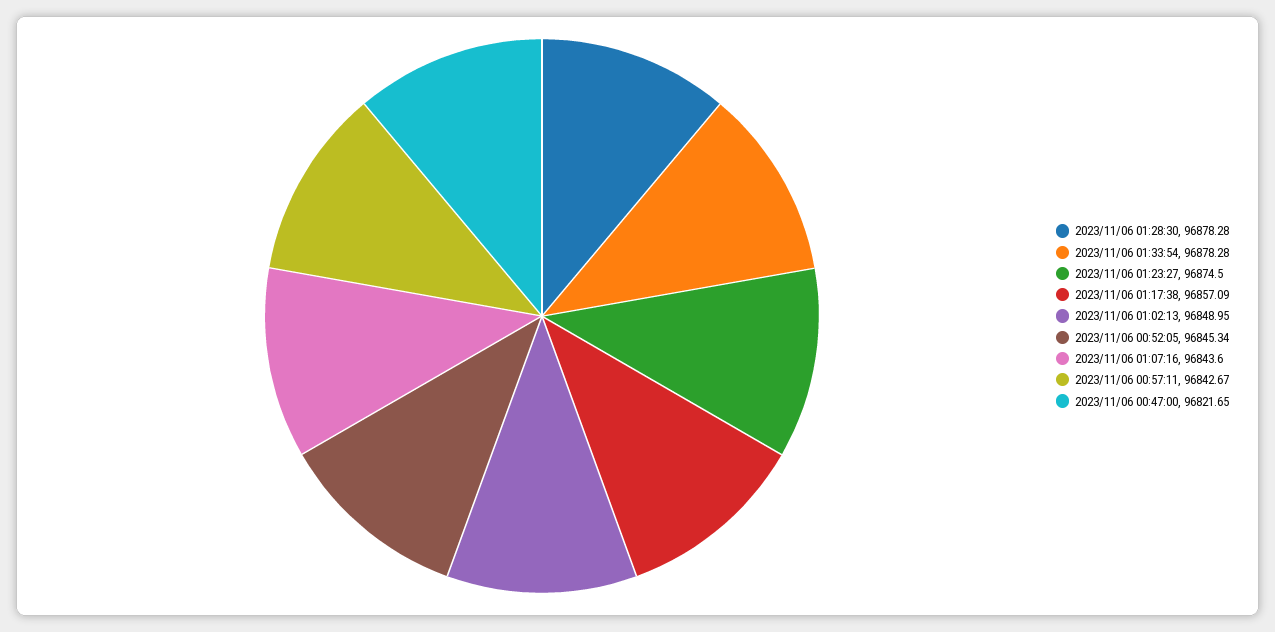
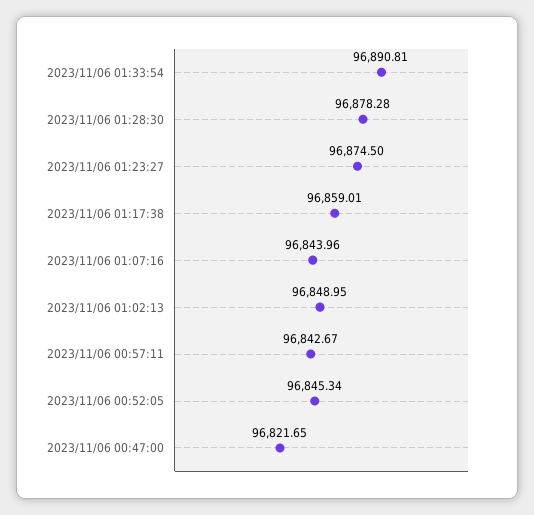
2023/11/06 01:33:54: 96878.28 -> 96890.81
2023/11/06 01:17:38: 96857.09 -> 96859.01
2023/11/06 01:07:16: 96843.6 -> 96843.96

